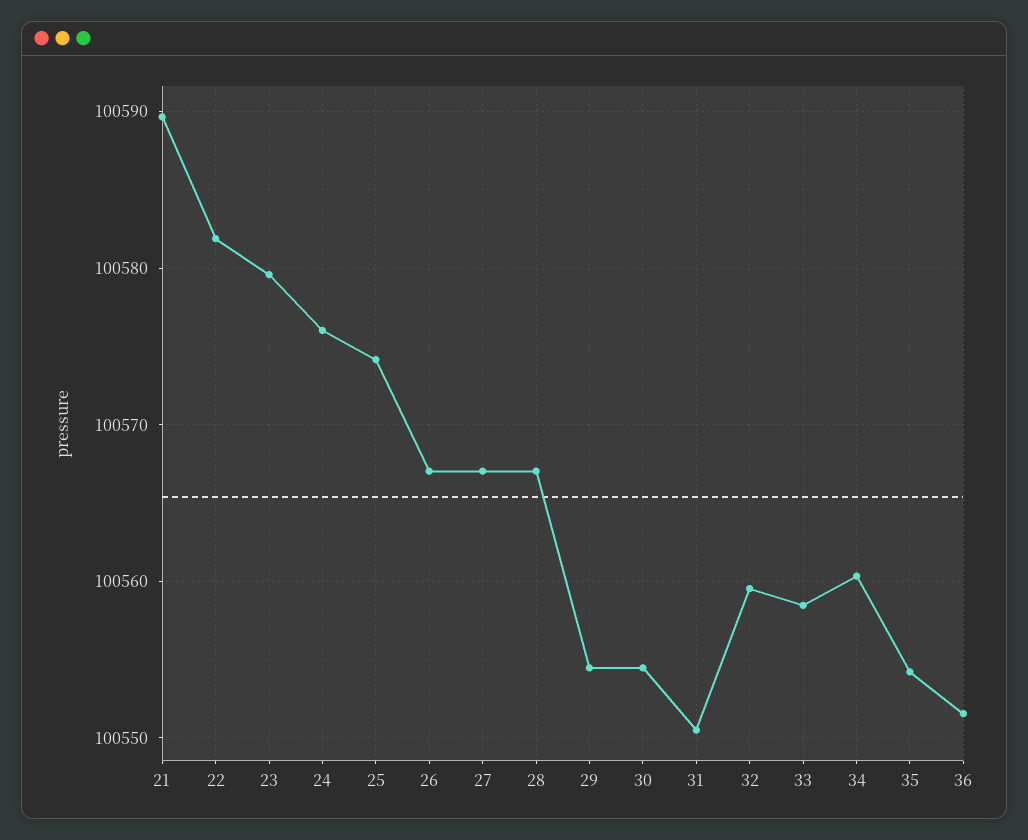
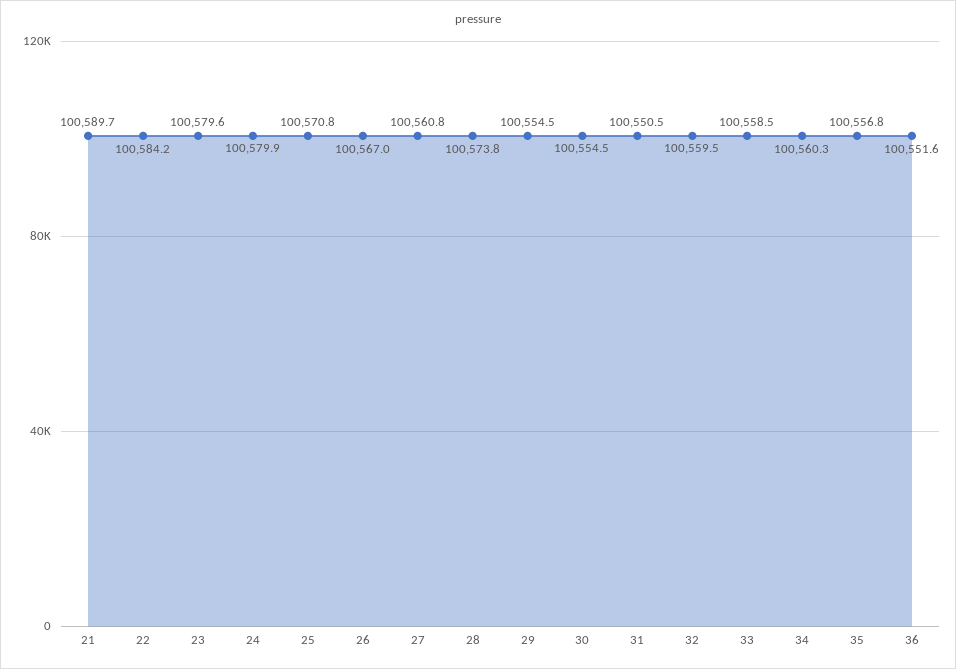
22: 100582 -> 100584.2
24: 100576 -> 100579.9
25: 100574 -> 100570.8
27: 100567 -> 100560.8
28: 100567 -> 100573.8
35: 100554 -> 100556.8

